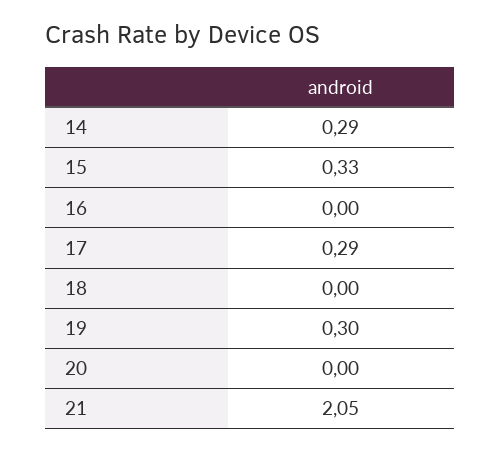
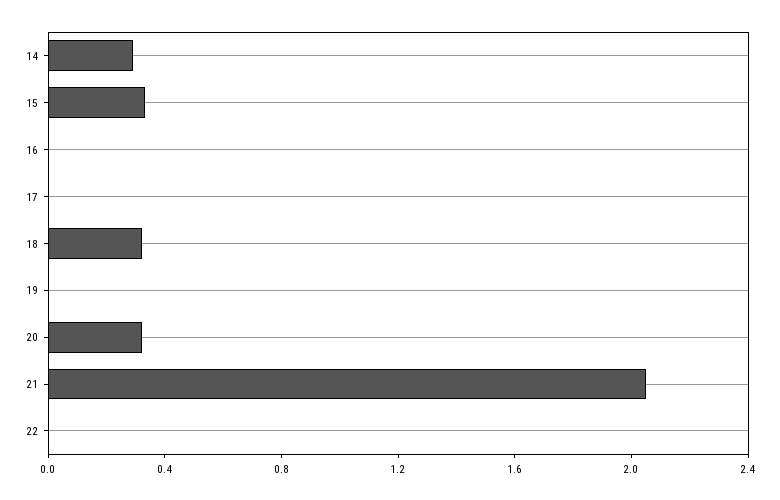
17: 0.29 -> 0
18: 0 -> 0.3
19: 0.3 -> 0
20: 0 -> 0.3
22: none -> 0

